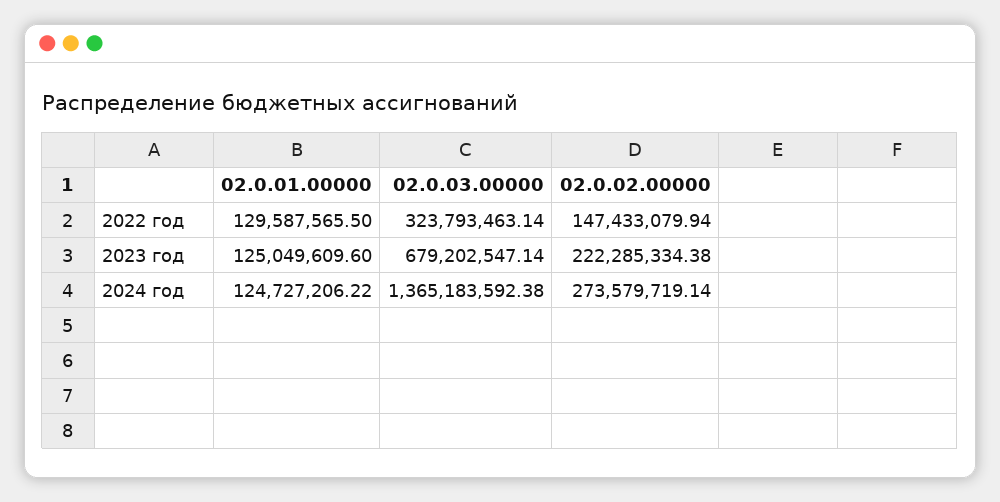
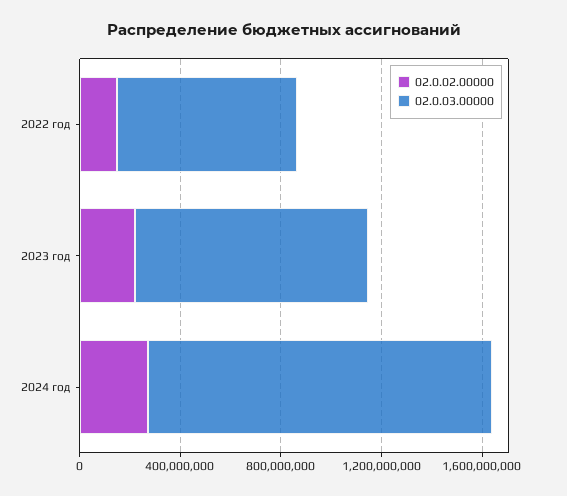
02.0.01.00000, 2022 год: 129587565.5 -> none
02.0.03.00000, 2022 год: 323793463.14 -> 700000000
02.0.01.00000, 2023 год: 125049609.6 -> none
02.0.03.00000, 2023 год: 679202547.14 -> 900000000
02.0.01.00000, 2024 год: 124727206.22 -> none

